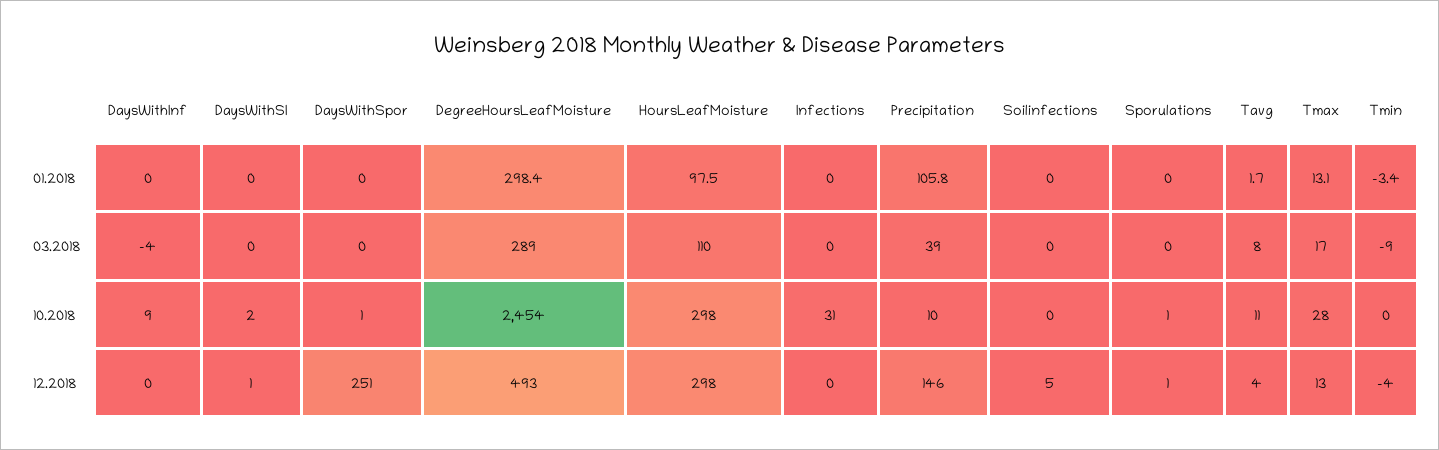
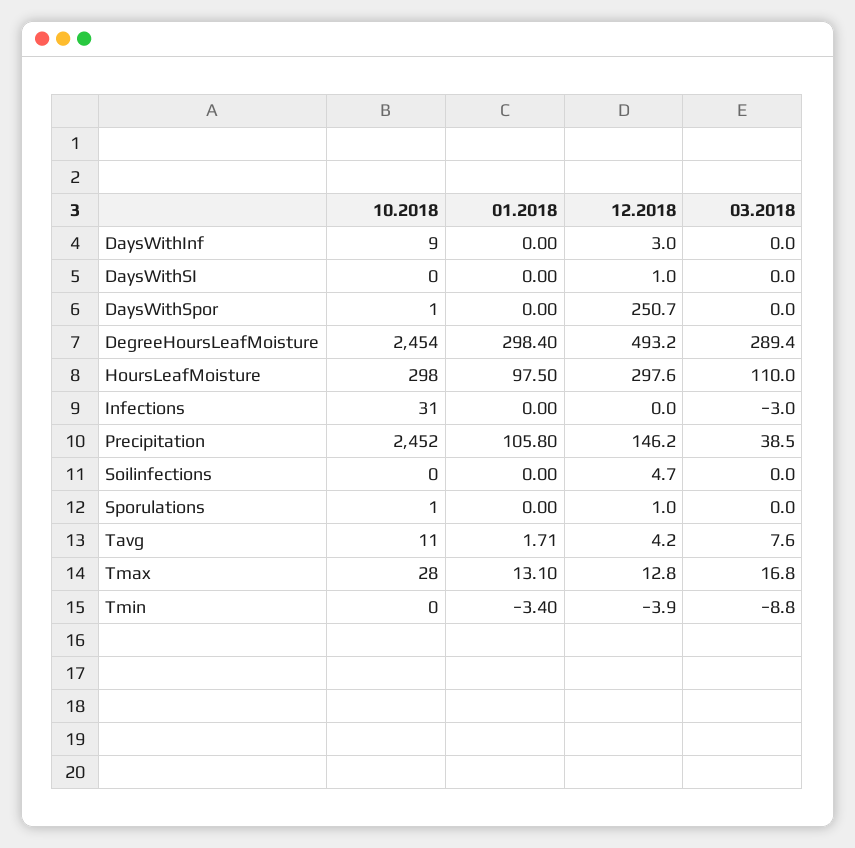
DaysWithInf, 03.2018: -4 -> 0
Infections, 03.2018: 0 -> -3
DaysWithSI, 10.2018: 2 -> 0
Precipitation, 10.2018: 10 -> 2452
DaysWithInf, 12.2018: 0 -> 3

